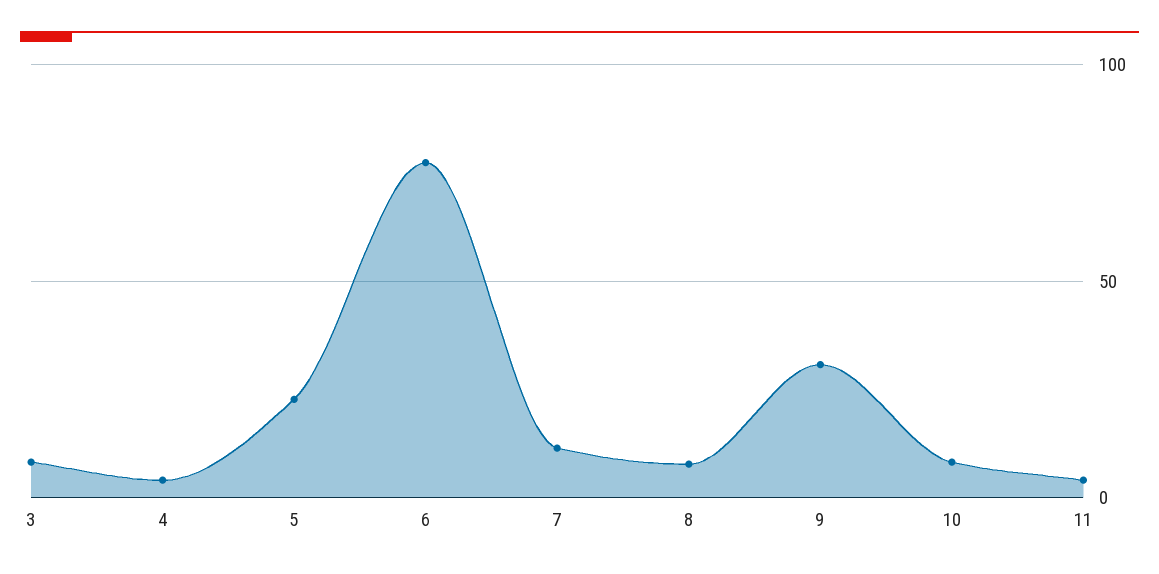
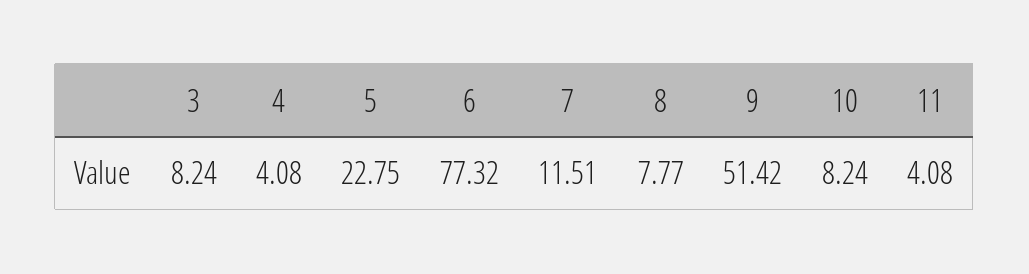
9: 30 -> 51.42

